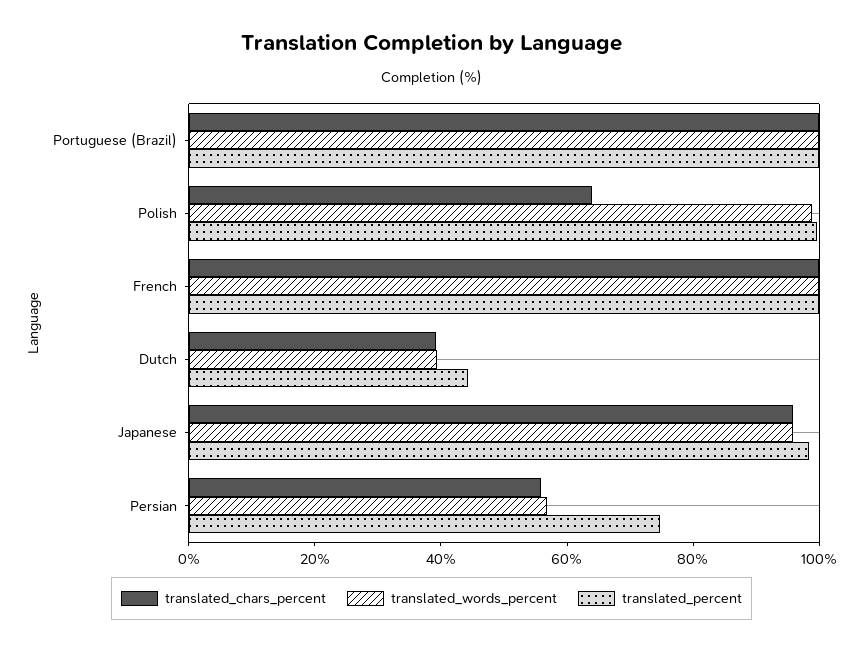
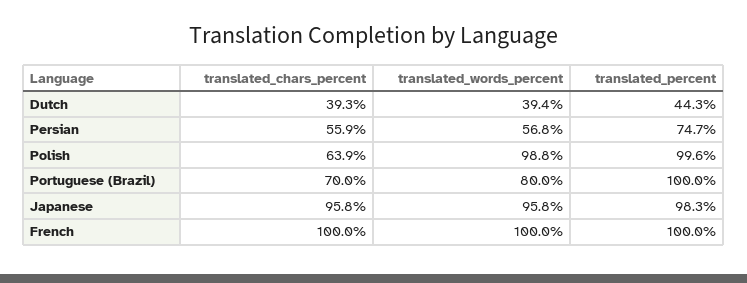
translated_chars_percent, Portuguese (Brazil): 100 -> 70
translated_words_percent, Portuguese (Brazil): 100 -> 80

